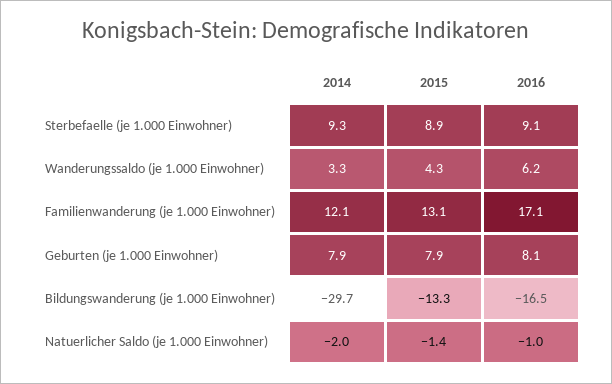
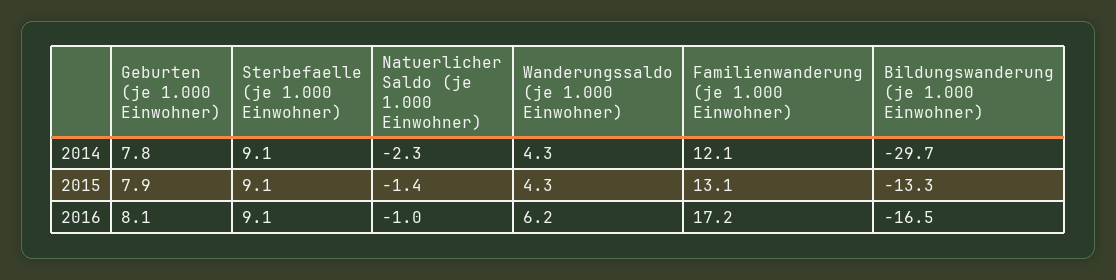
2014, Sterbefaelle (je 1.000 Einwohner): 9.3 -> 9.1
2015, Sterbefaelle (je 1.000 Einwohner): 8.9 -> 9.1
2014, Wanderungssaldo (je 1.000 Einwohner): 3.3 -> 4.3
2016, Familienwanderung (je 1.000 Einwohner): 17.1 -> 17.2
2014, Geburten (je 1.000 Einwohner): 7.9 -> 7.8
2014, Natuerlicher Saldo (je 1.000 Einwohner): -2 -> -2.3

